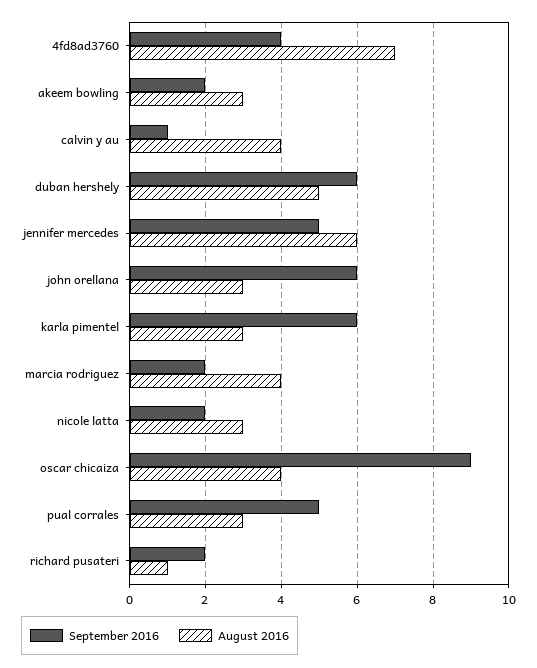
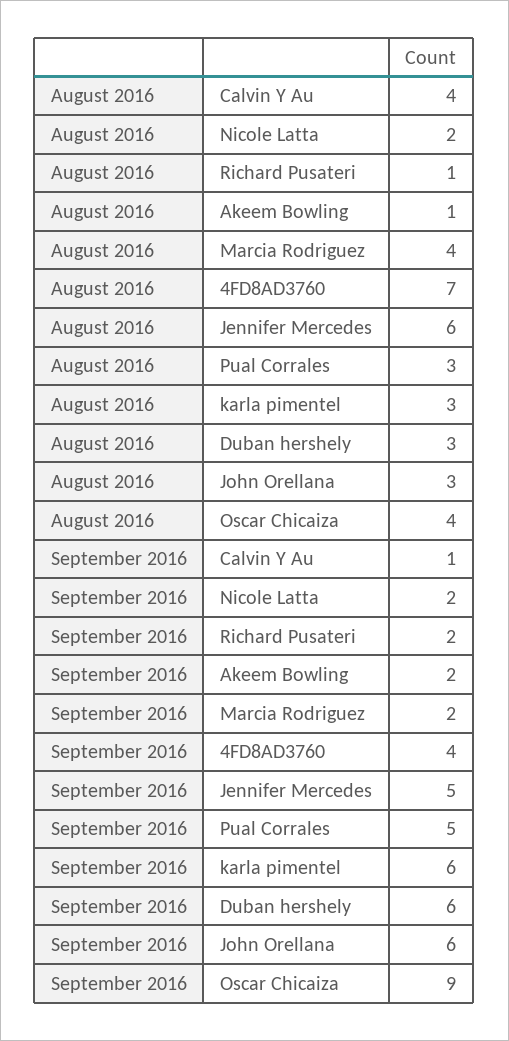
August 2016, akeem bowling: 3 -> 1
August 2016, duban hershely: 5 -> 3
August 2016, nicole latta: 3 -> 2

